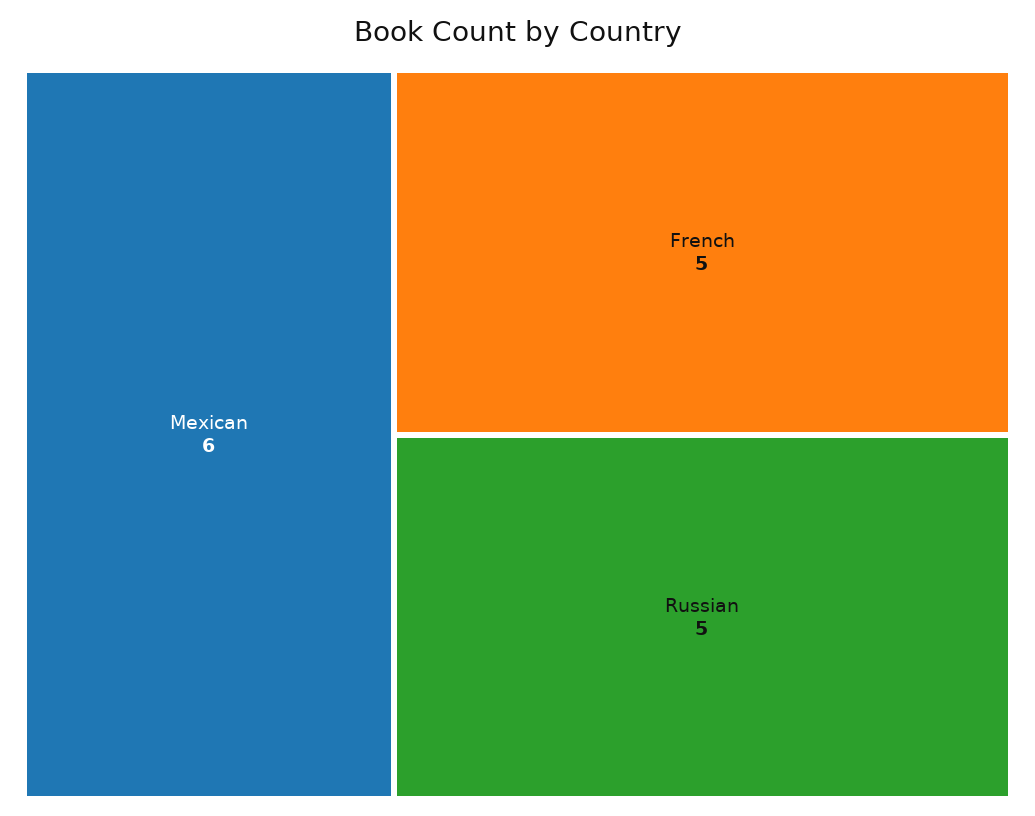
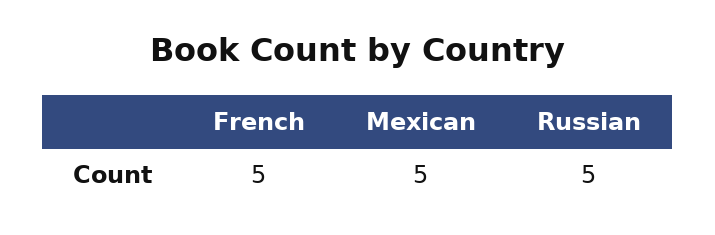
Mexican: 6 -> 5

